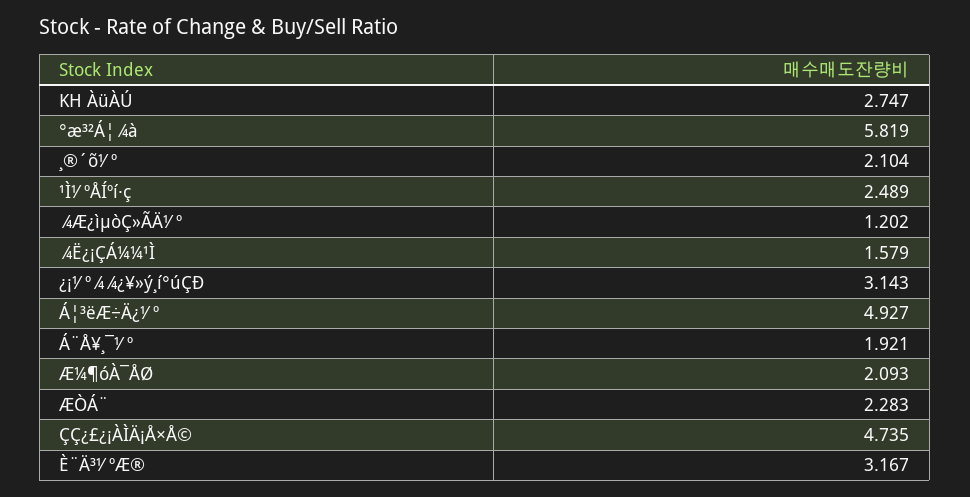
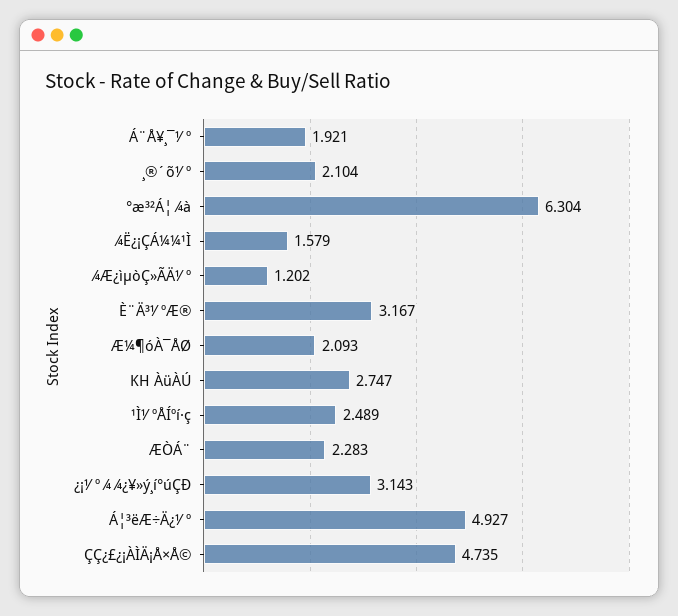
°æ³²Á¦¾à: 5.819 -> 6.304

